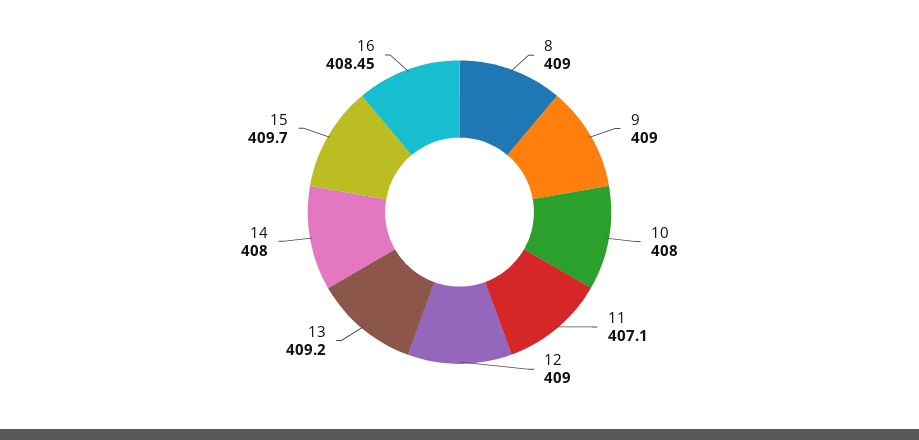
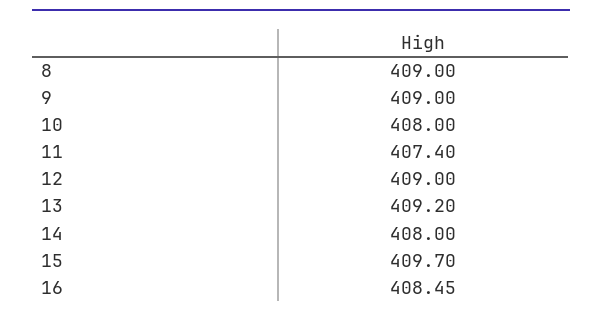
11: 407.1 -> 407.4

